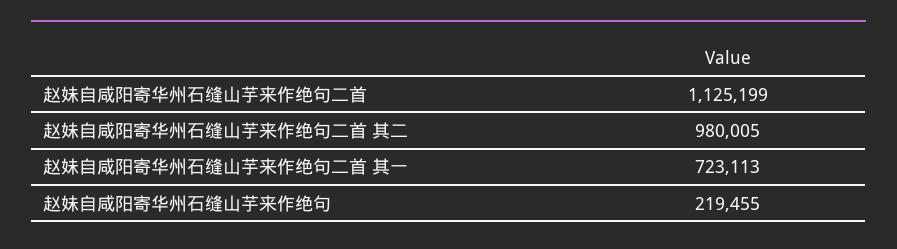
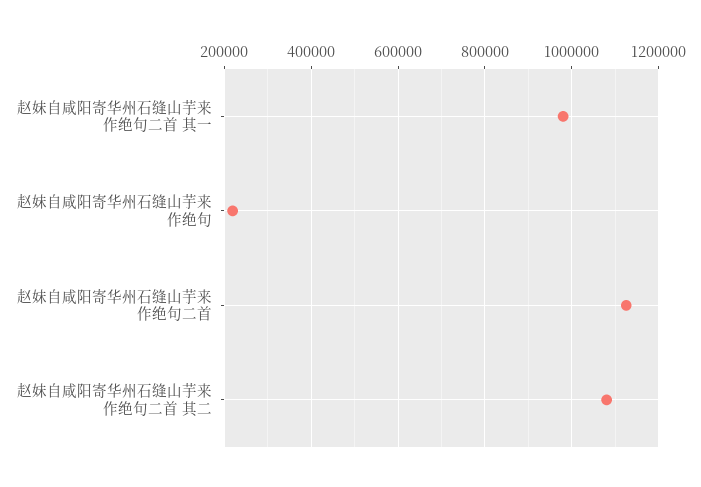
赵妹自咸阳寄华州石缝山芋来作绝句二首 其二: 980005 -> 1080000
赵妹自咸阳寄华州石缝山芋来作绝句二首 其一: 723113 -> 980000

